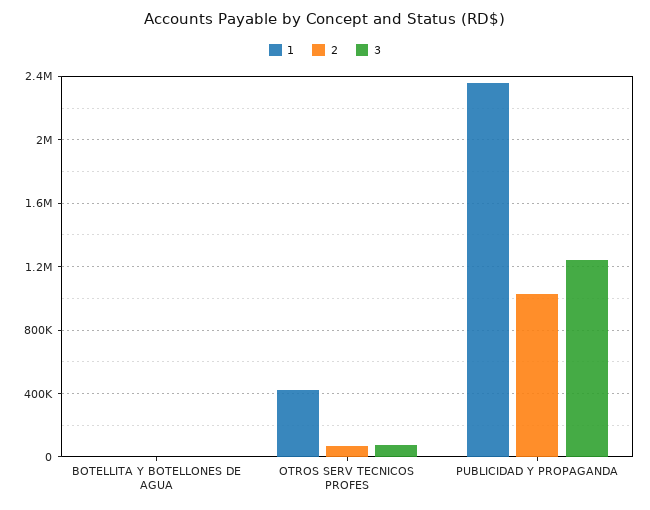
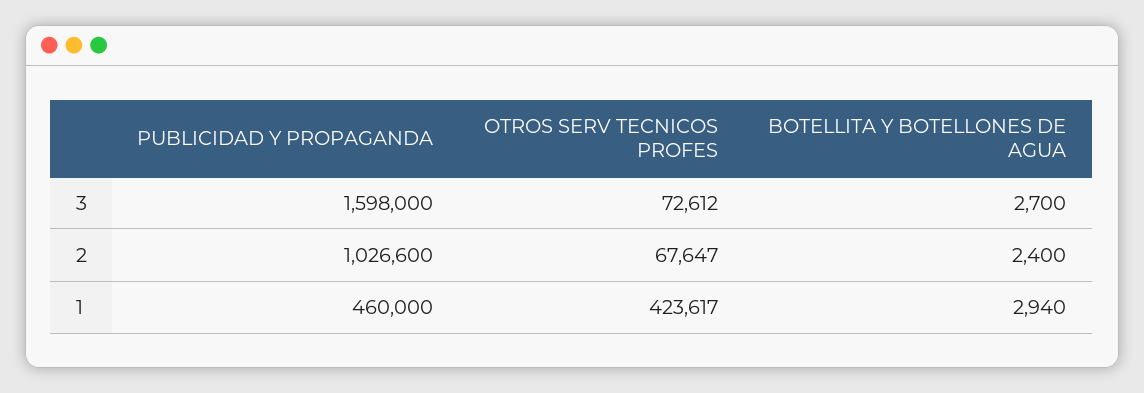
1, PUBLICIDAD Y PROPAGANDA: 2350000 -> 460000
3, PUBLICIDAD Y PROPAGANDA: 1250000 -> 1598000

